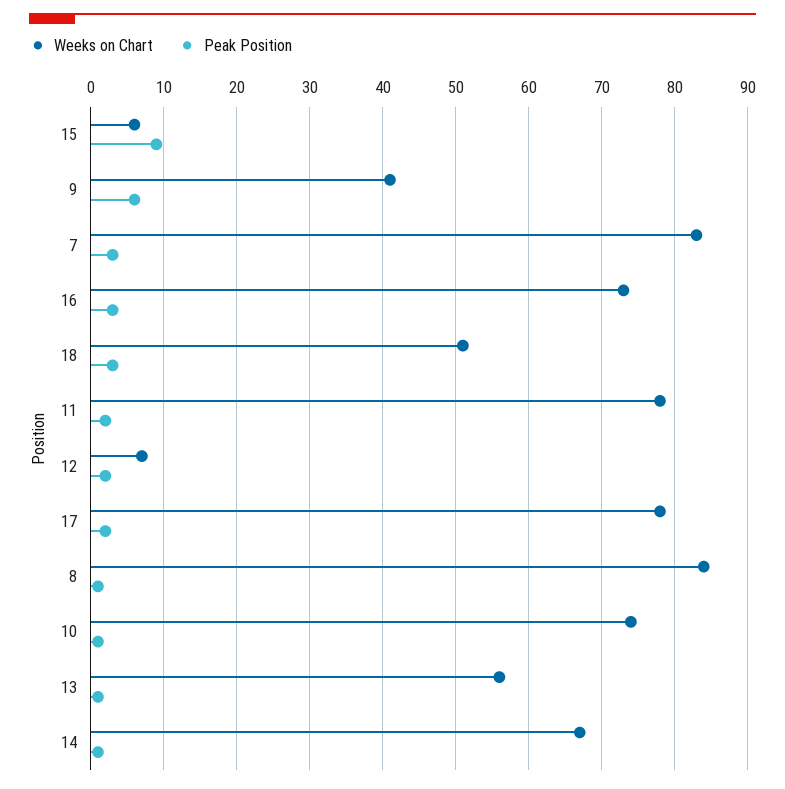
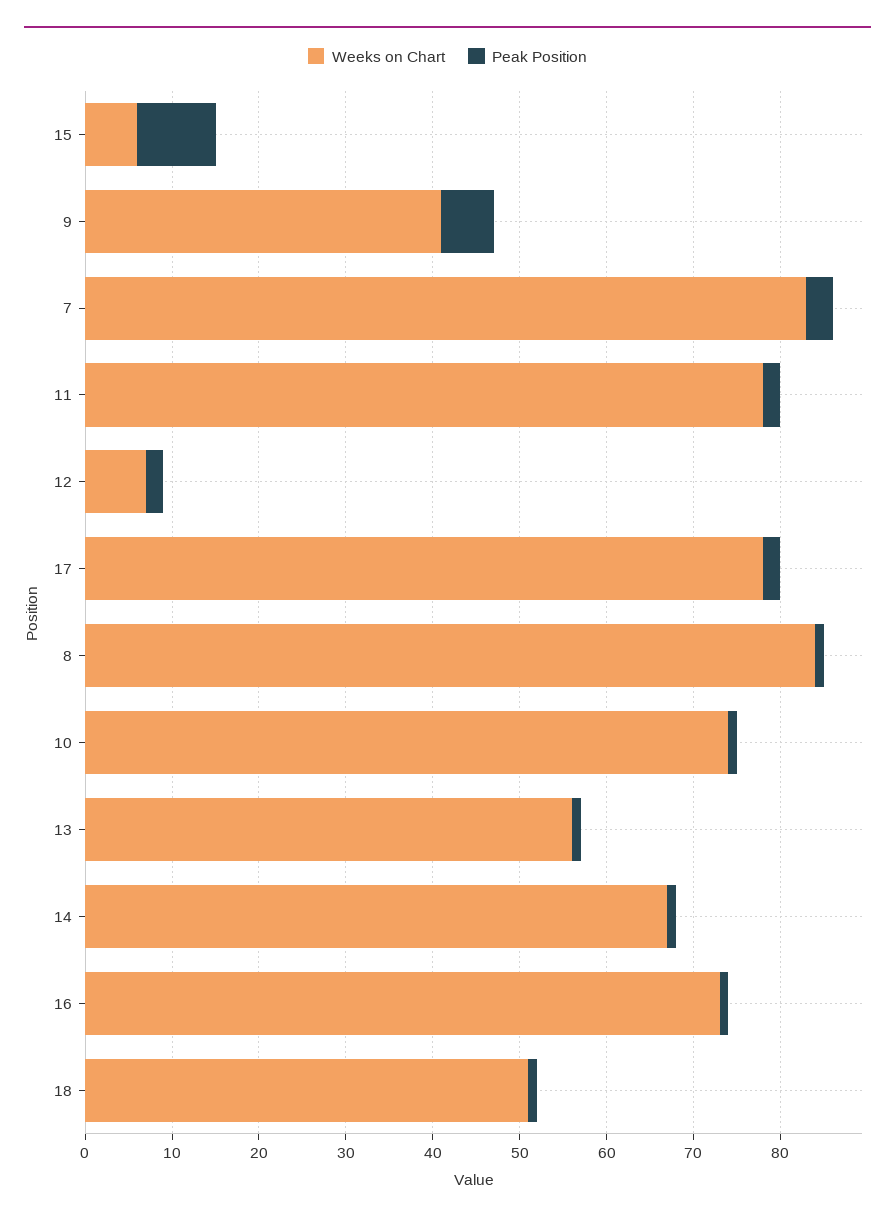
Peak Position, 16: 3 -> 1
Peak Position, 18: 3 -> 1

